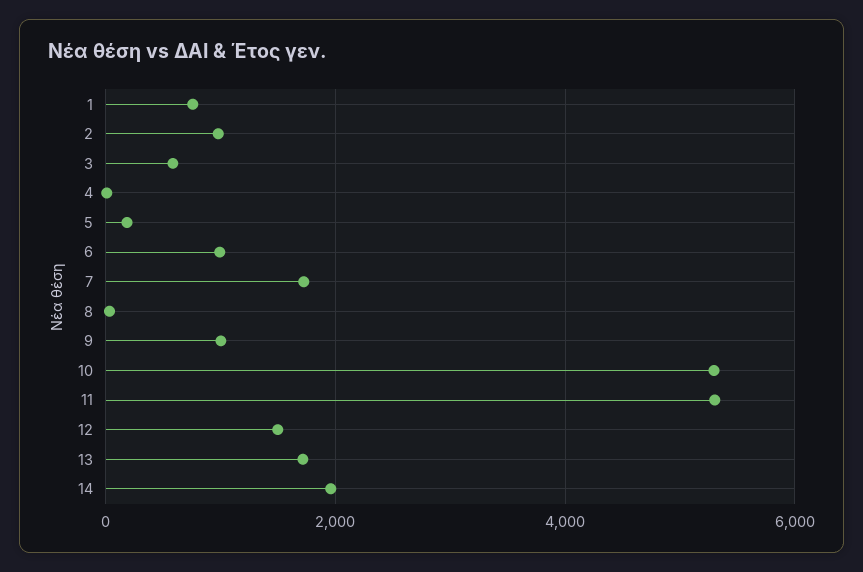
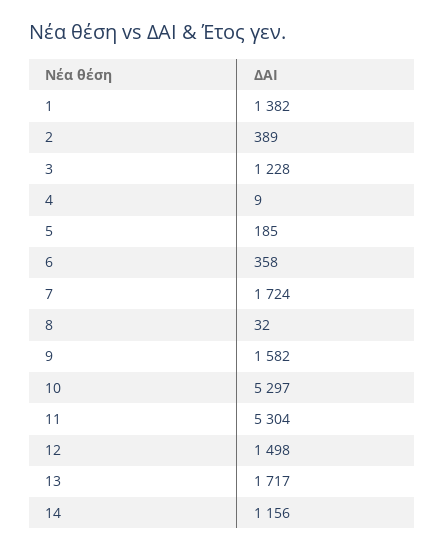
1: 800 -> 1382
2: 1000 -> 389
3: 600 -> 1228
6: 1000 -> 358
9: 1000 -> 1582
14: 2000 -> 1156

